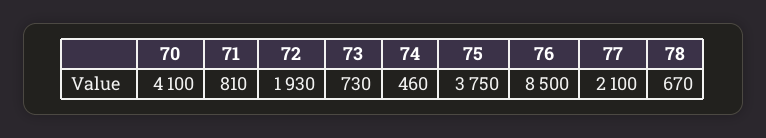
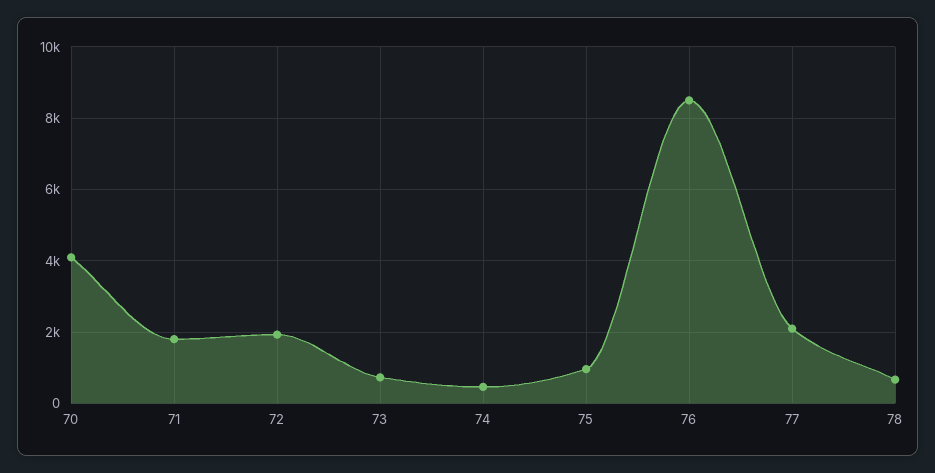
71: 810 -> 1800
75: 3750 -> 1000

